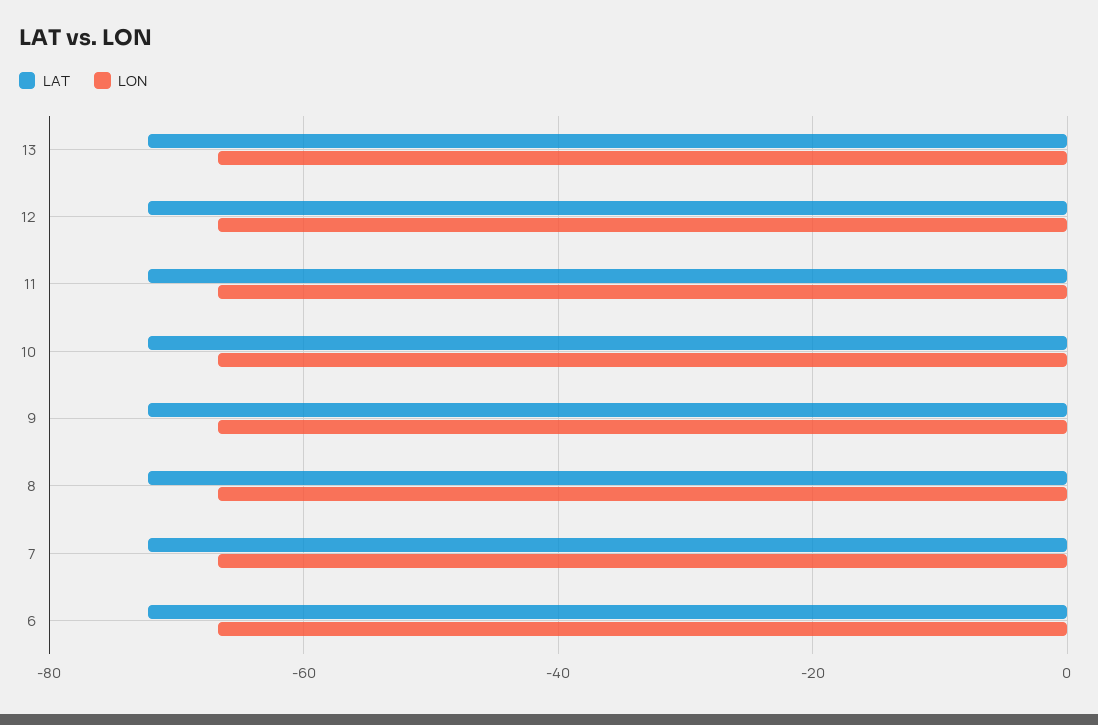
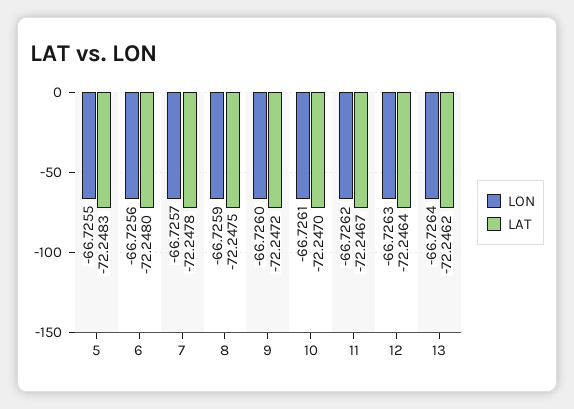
LON, 5: none -> -66.7255
LAT, 5: none -> -72.2483

